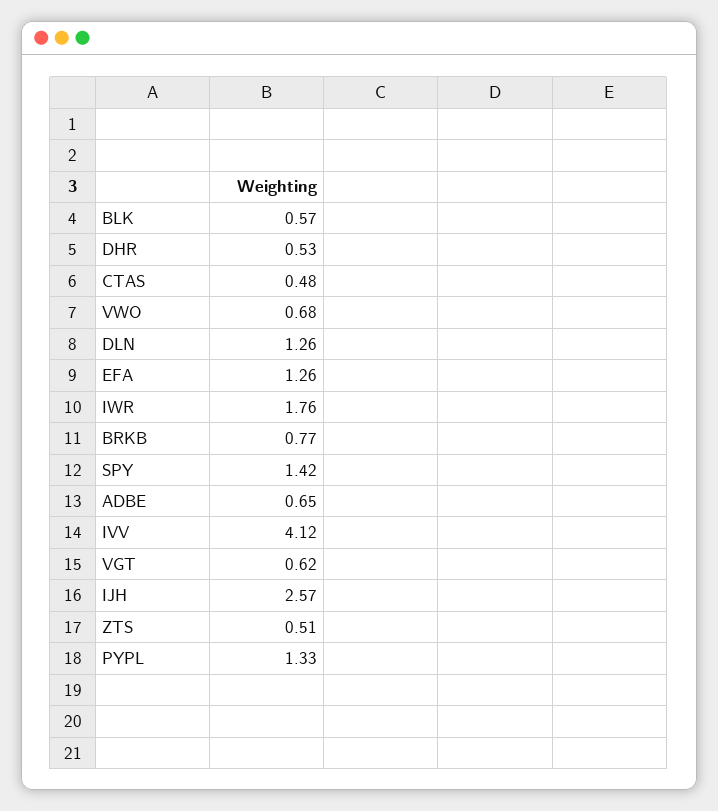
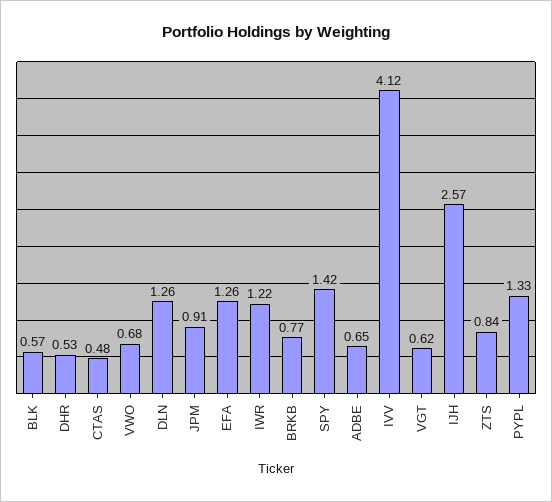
IWR: 1.76 -> 1.22
ZTS: 0.51 -> 0.84
JPM: none -> 0.91

